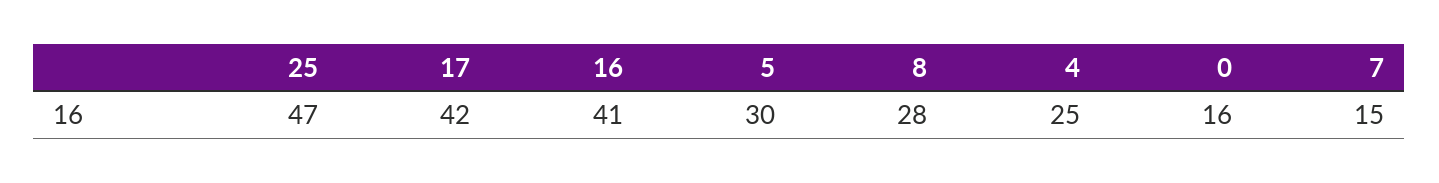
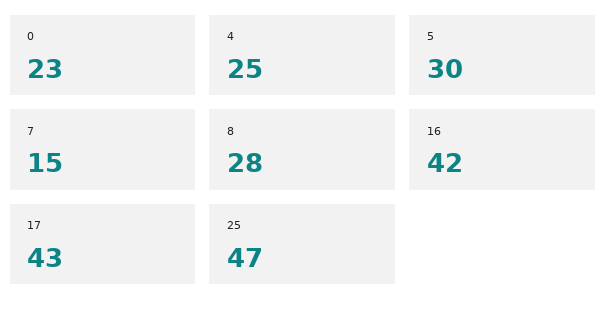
17: 42 -> 43
16: 41 -> 42
0: 16 -> 23

